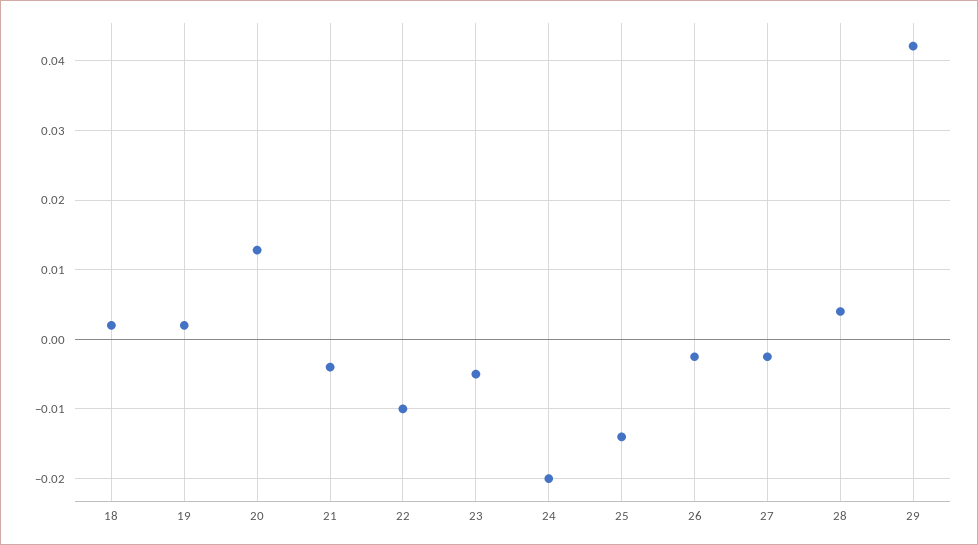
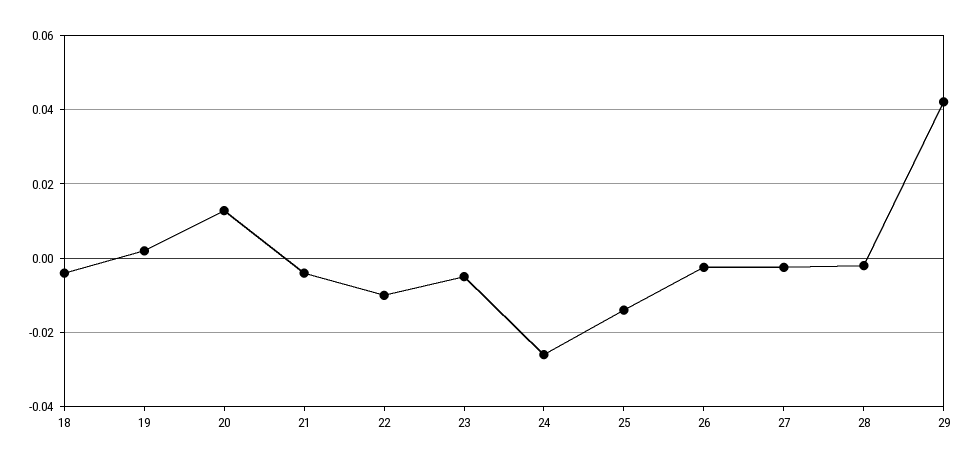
18: 0.002 -> -0.004
24: -0.02 -> -0.026
28: 0.004 -> -0.002

